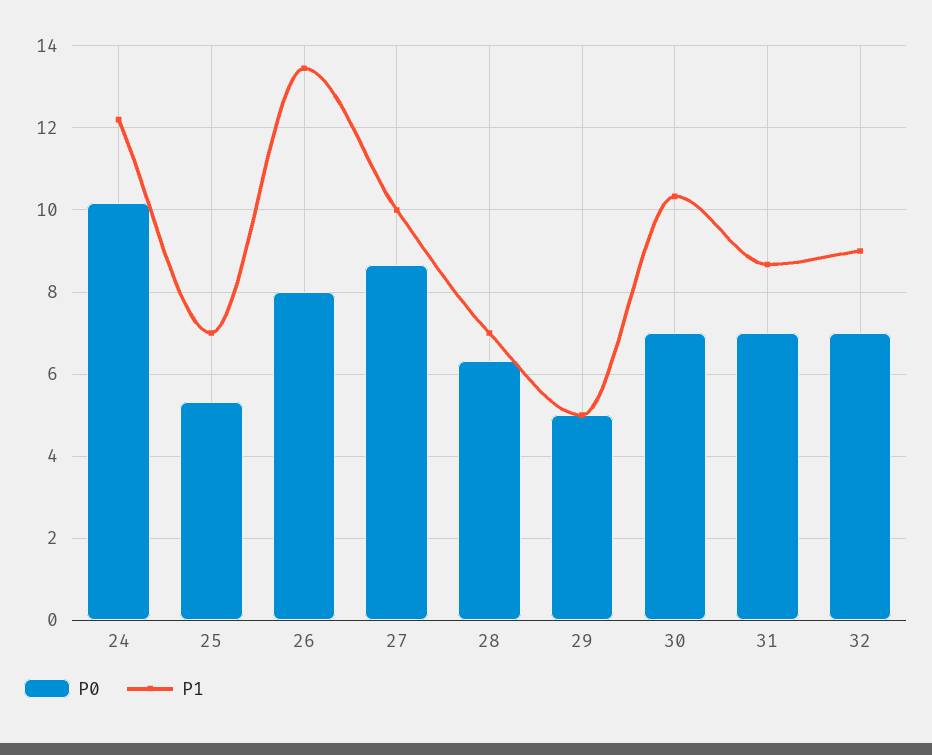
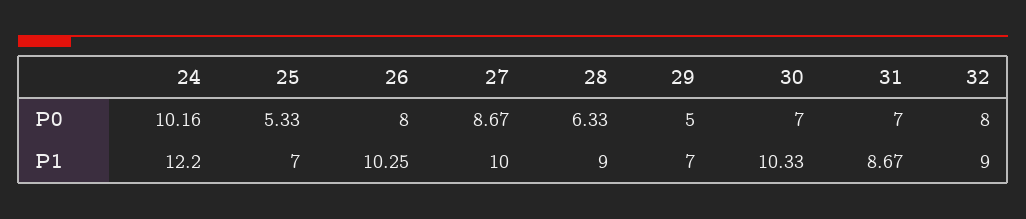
P1, 26: 13.4 -> 10.25
P1, 28: 7 -> 9
P1, 29: 5 -> 7
P0, 32: 7 -> 8

